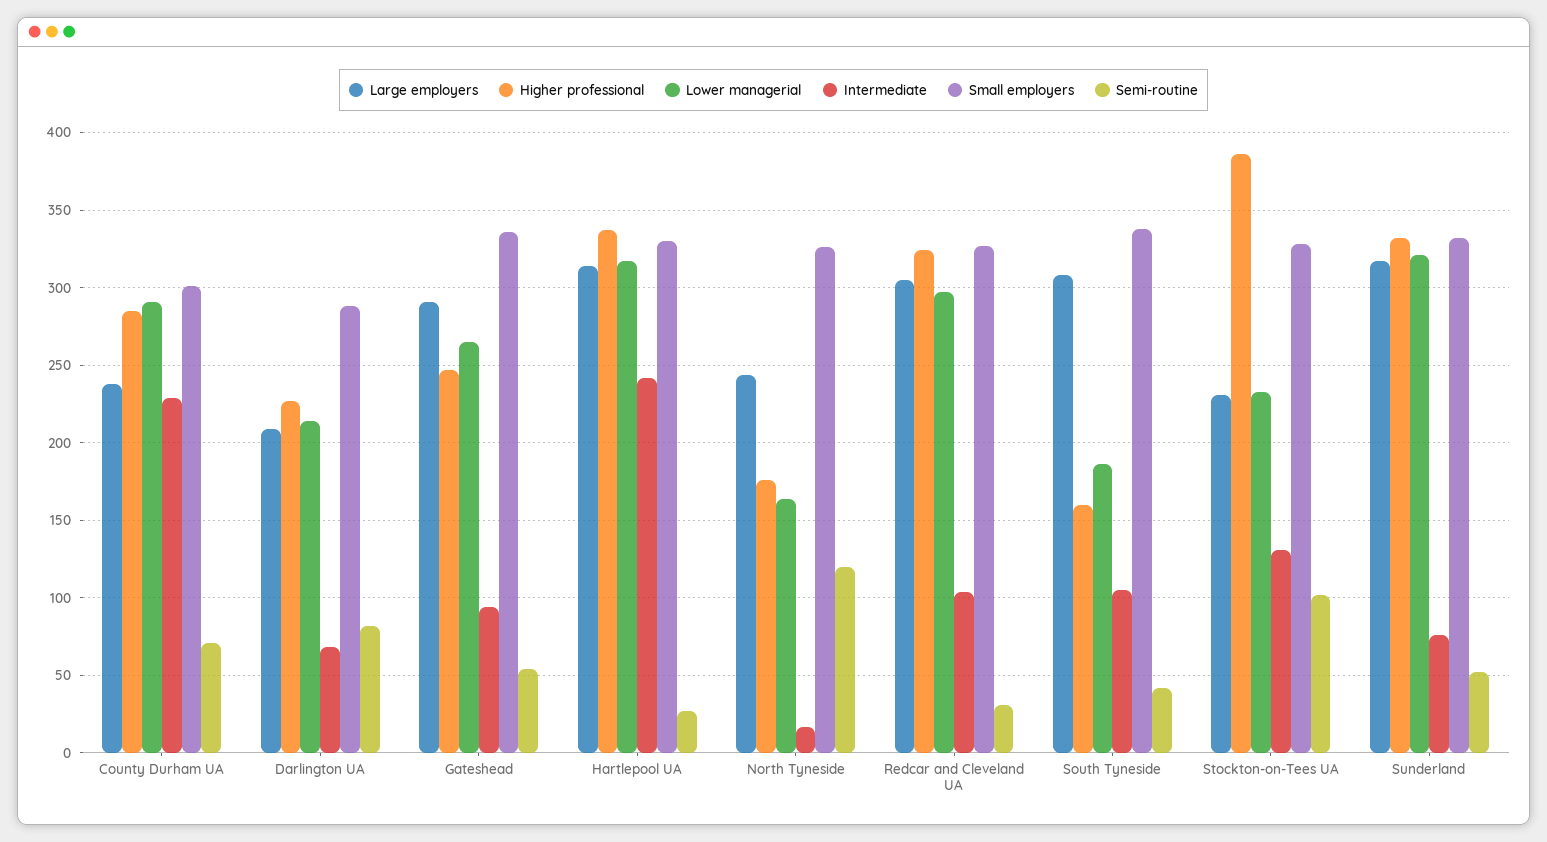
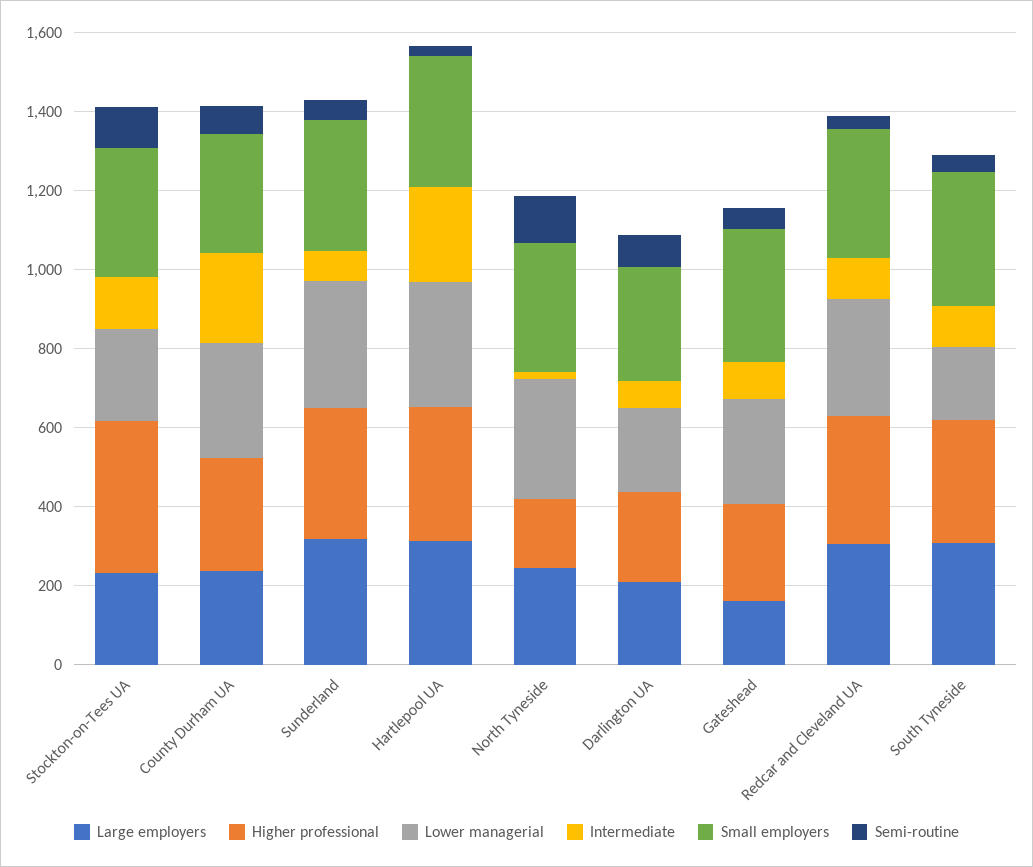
Large employers, Gateshead: 290 -> 150
Lower managerial, North Tyneside: 165 -> 300
Higher professional, South Tyneside: 160 -> 300

